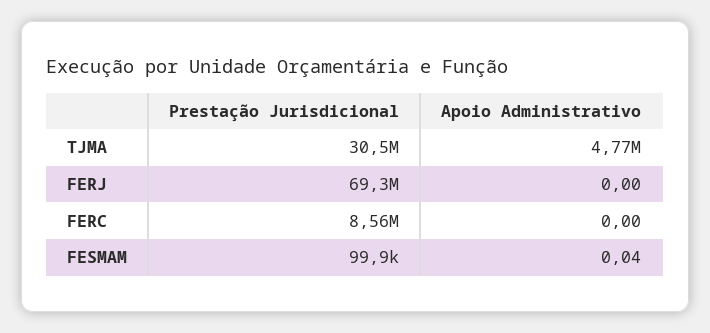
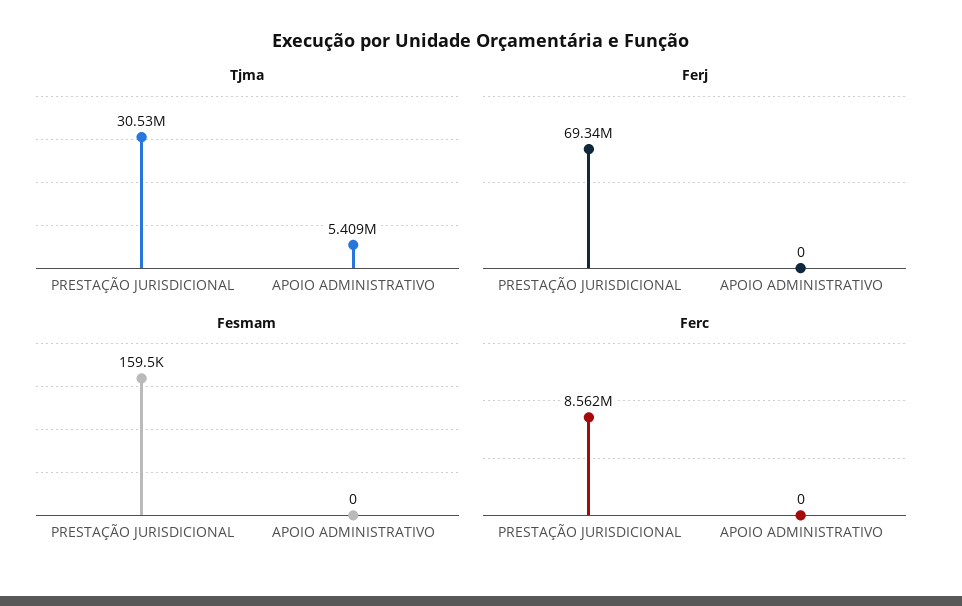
TJMA, Apoio Administrativo: 4770000 -> 5409000
FESMAM, Prestação Jurisdicional: 99900 -> 159500
FESMAM, Apoio Administrativo: 0.04 -> 0

